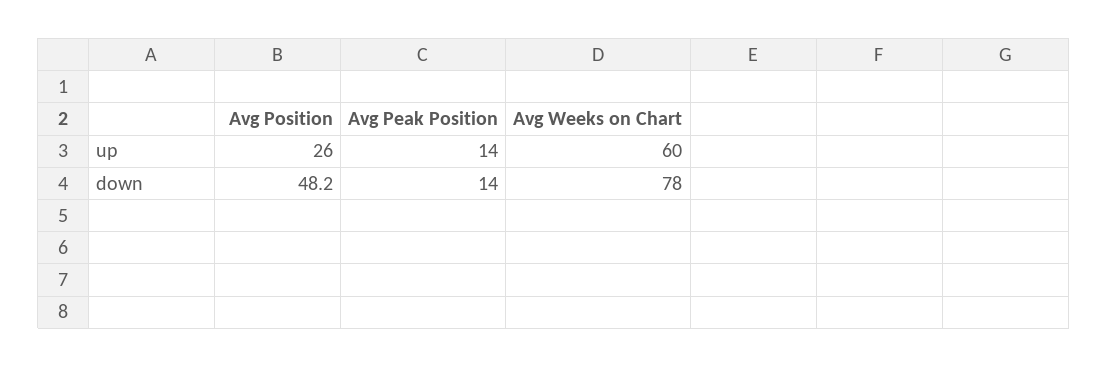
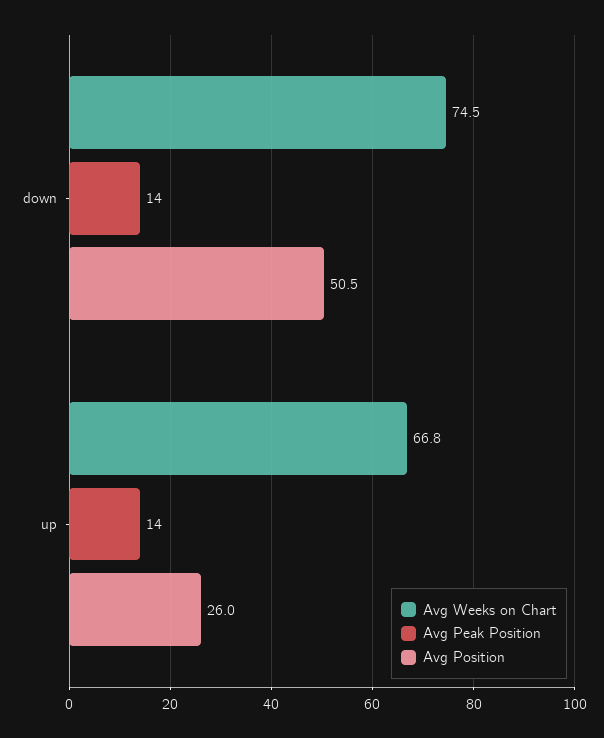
Avg Weeks on Chart, up: 60 -> 66.8
Avg Position, down: 48.2 -> 50.5
Avg Weeks on Chart, down: 78 -> 74.5

